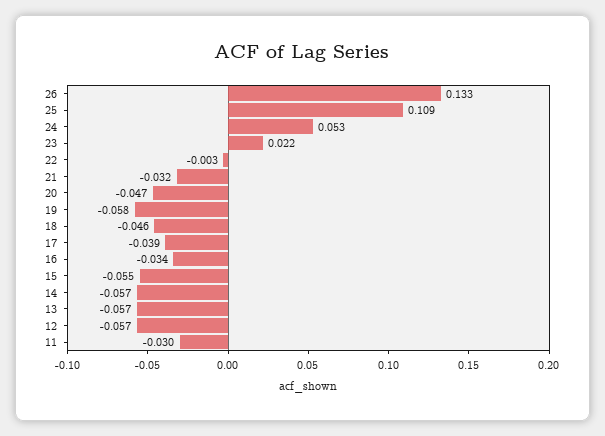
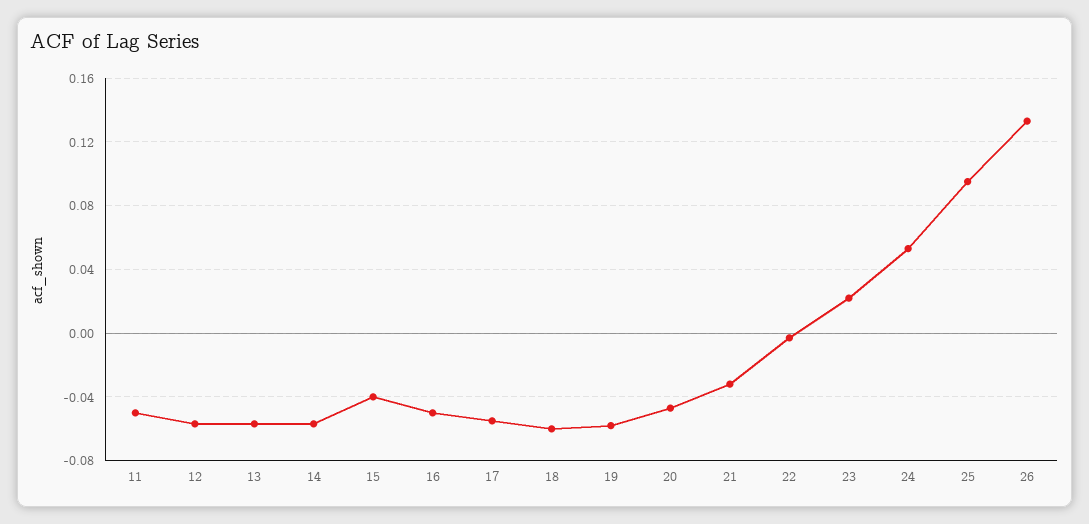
25: 0.109 -> 0.095
18: -0.046 -> -0.06
17: -0.039 -> -0.055
16: -0.034 -> -0.05
15: -0.055 -> -0.04
11: -0.03 -> -0.05

